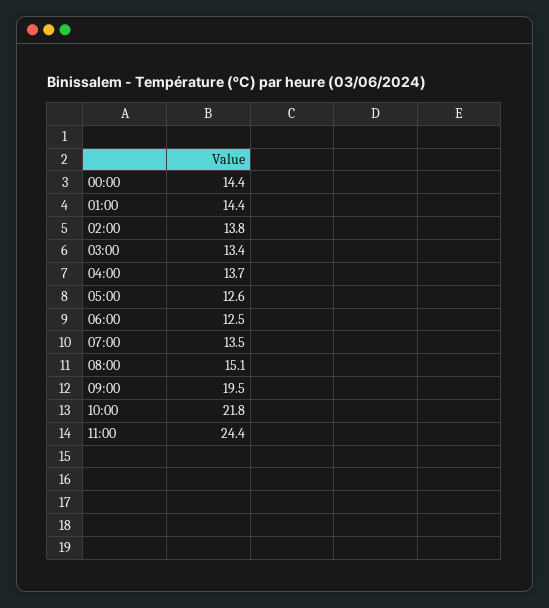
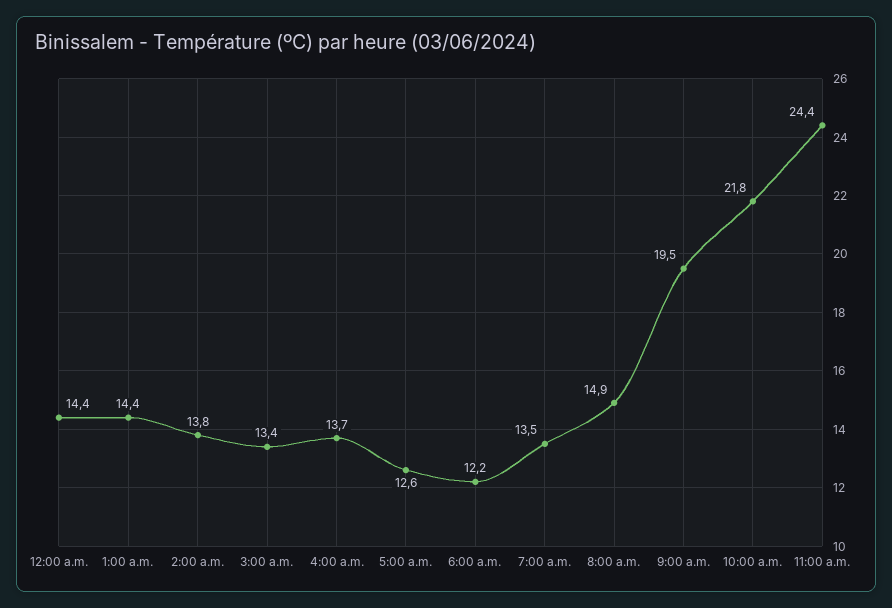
06:00: 12.5 -> 12.2
08:00: 15.1 -> 14.9

